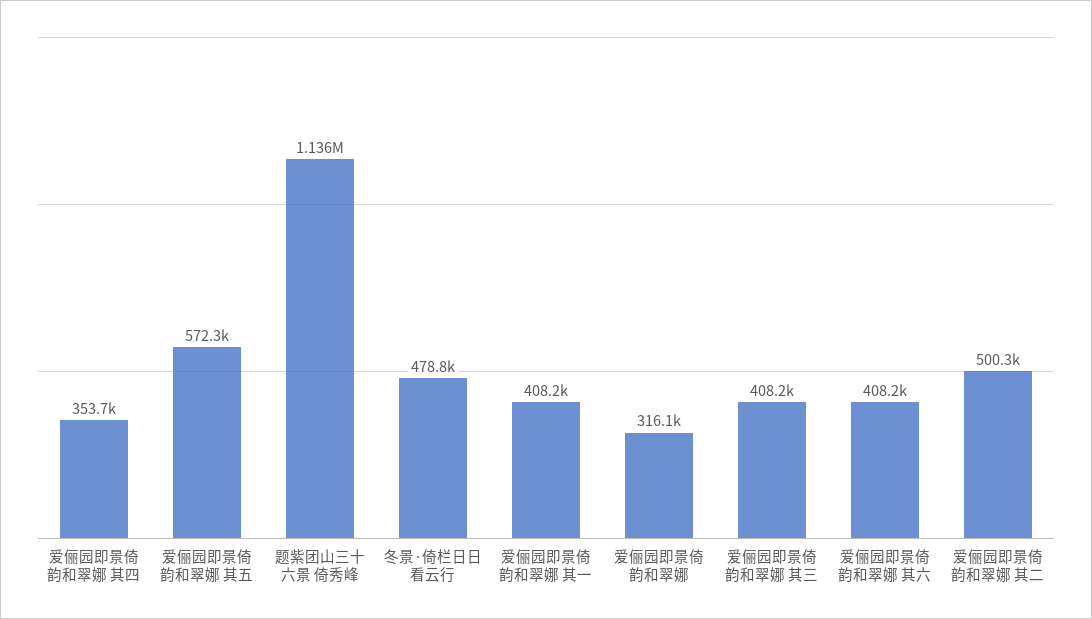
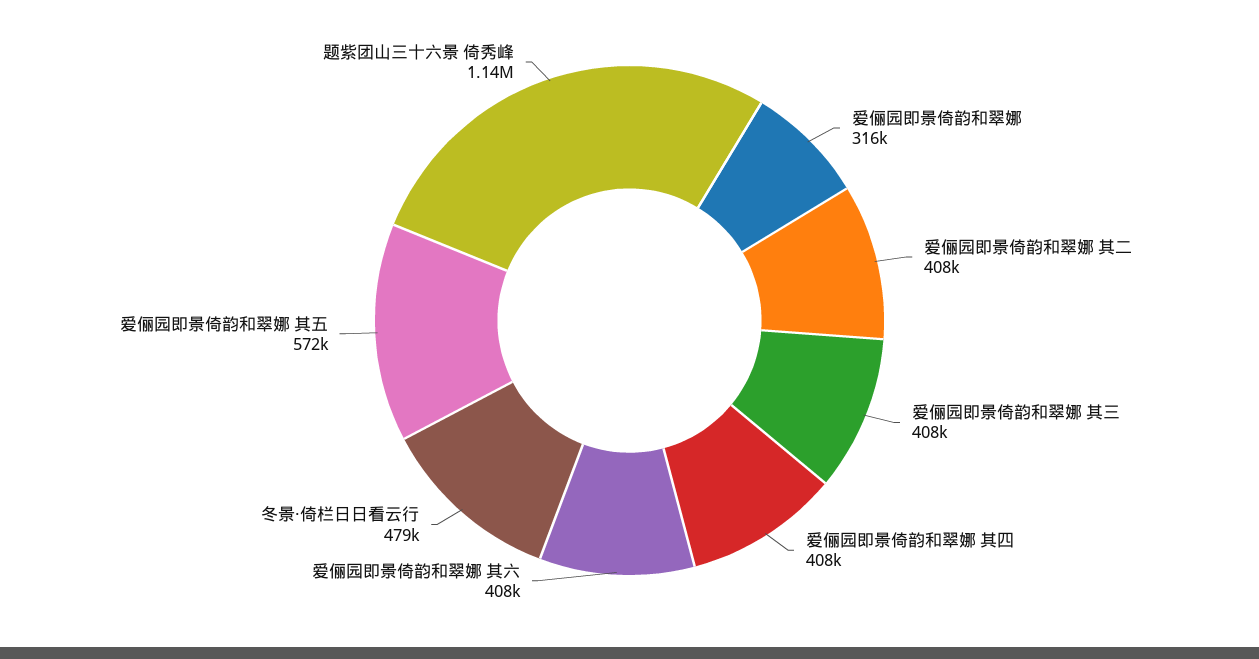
爱俪园即景倚韵和翠娜 其四: 353700 -> 408000
爱俪园即景倚韵和翠娜 其一: 408200 -> none
爱俪园即景倚韵和翠娜 其二: 500300 -> 408000

